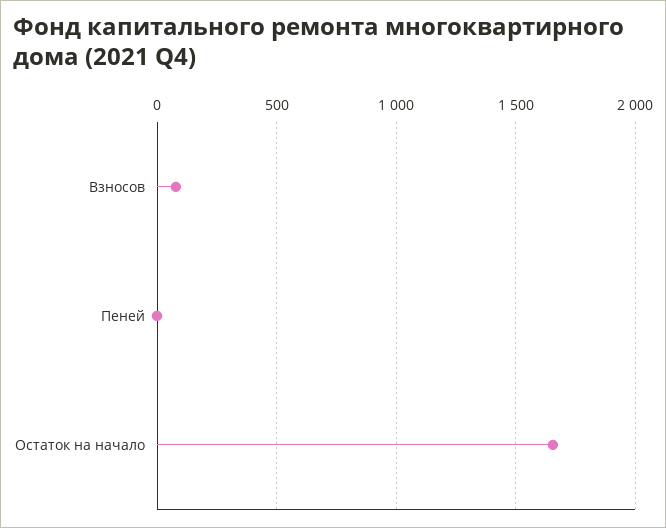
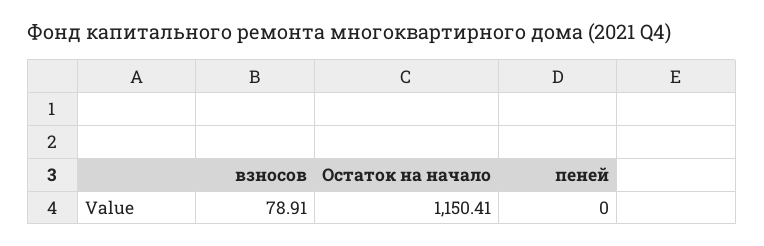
Остаток на начало: 1650 -> 1150.41

